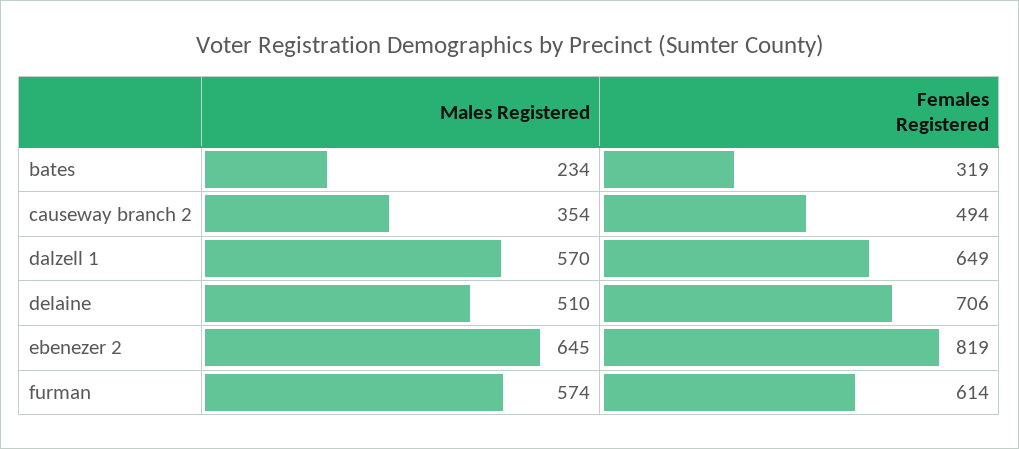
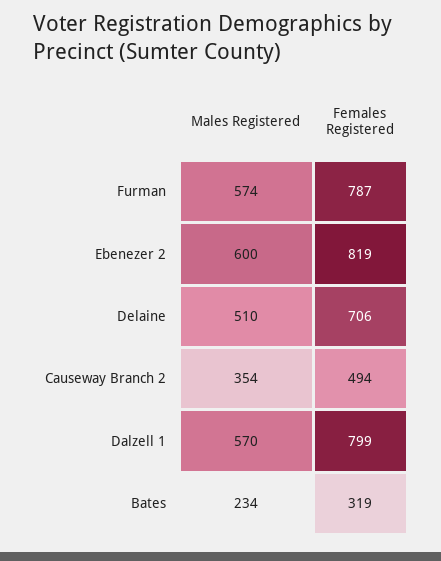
Females Registered, dalzell 1: 649 -> 799
Males Registered, ebenezer 2: 645 -> 600
Females Registered, furman: 614 -> 787

